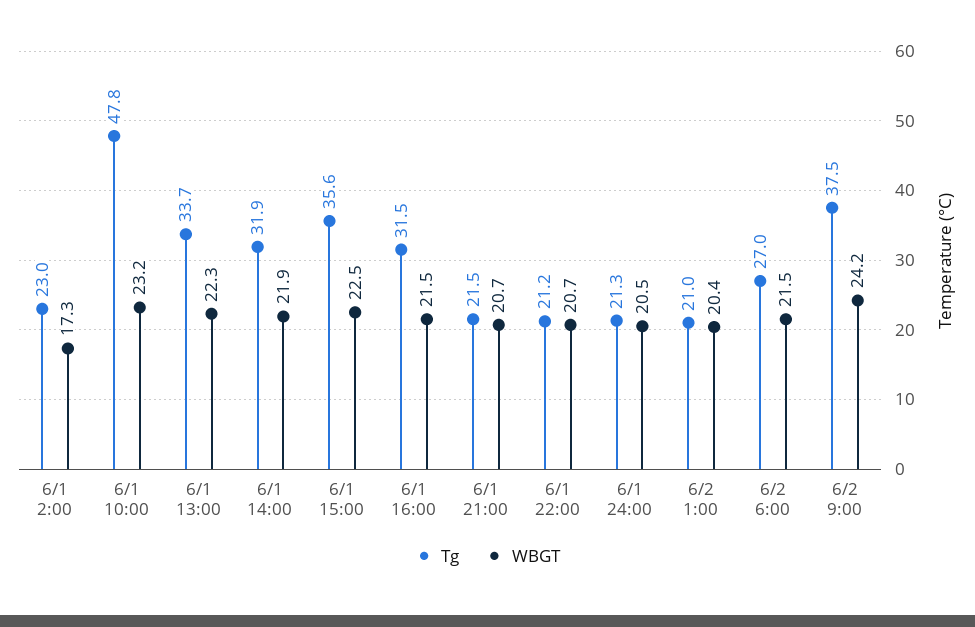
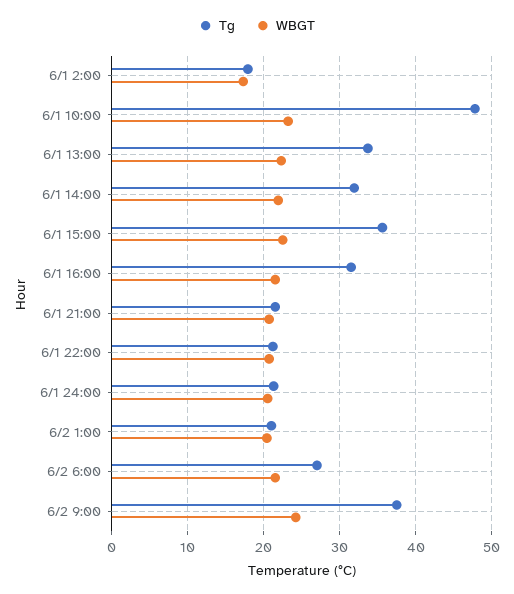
Tg, 6/1 2:00: 23 -> 18

